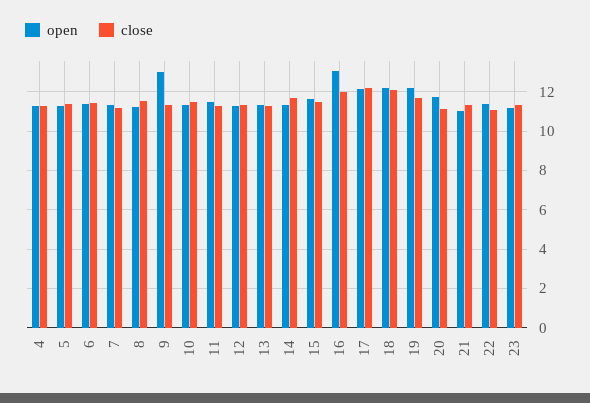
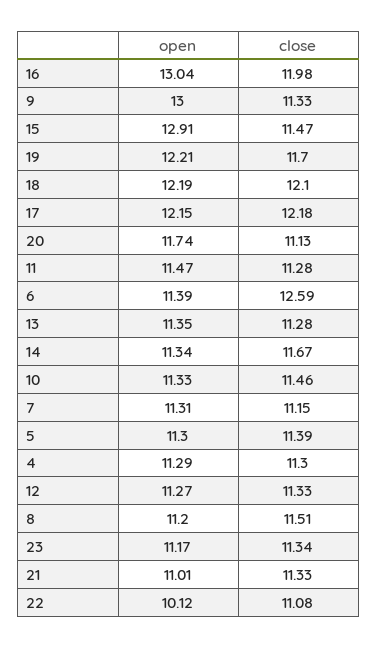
close, 6: 11.5 -> 12.59
open, 15: 11.5 -> 12.91
open, 22: 11.5 -> 10.12

